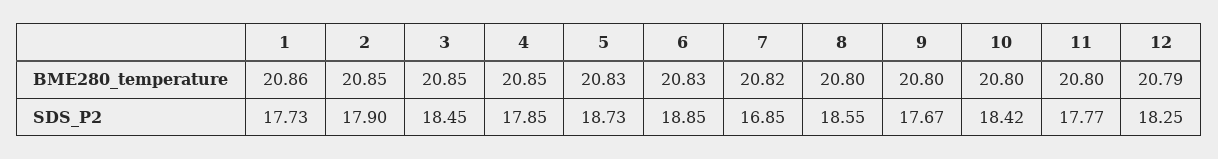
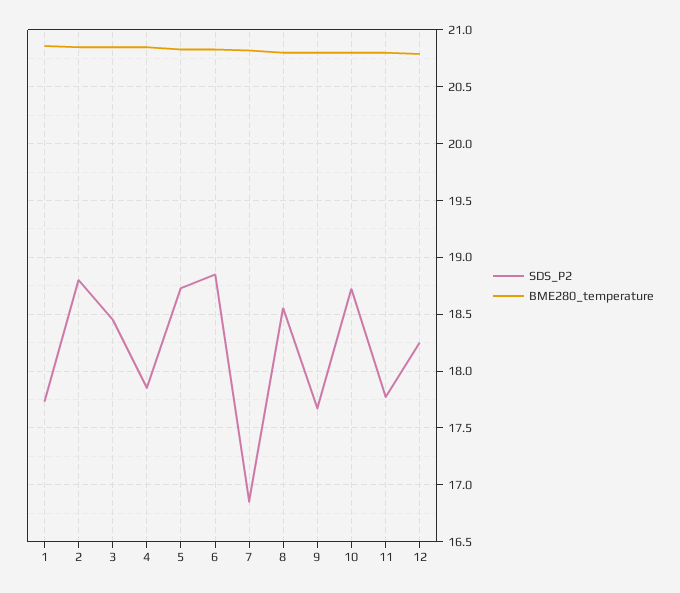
SDS_P2, 2: 17.9 -> 18.8
SDS_P2, 10: 18.42 -> 18.7

